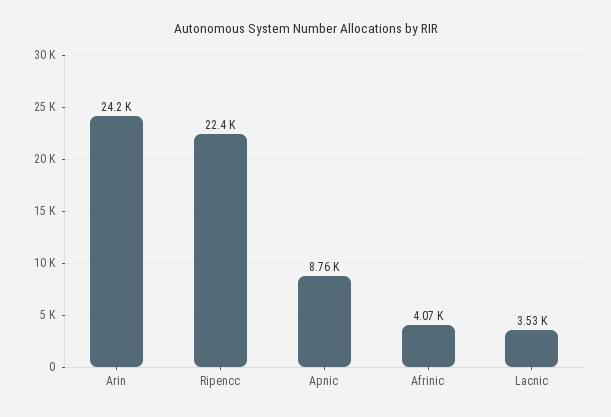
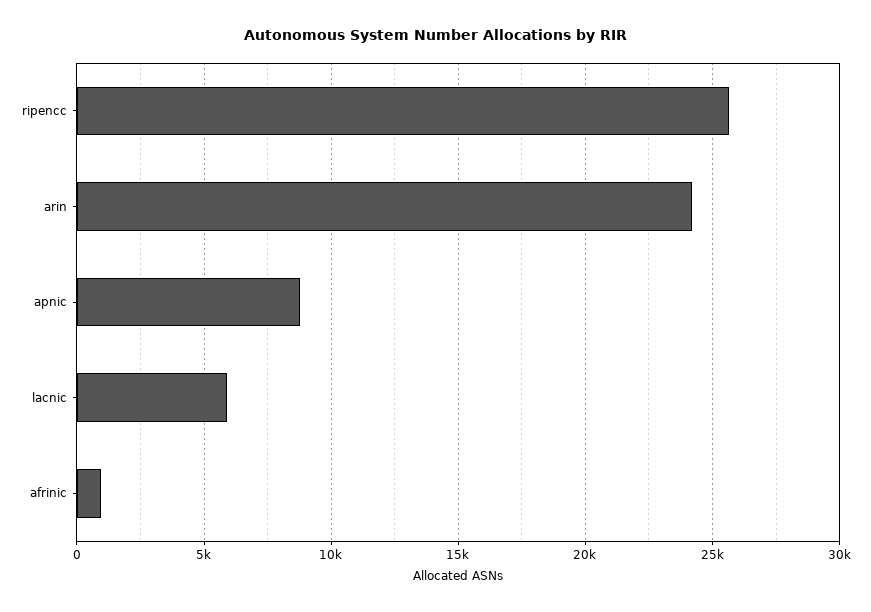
Ripencc: 22400 -> 25500
Afrinic: 4070 -> 1000
Lacnic: 3530 -> 6000

